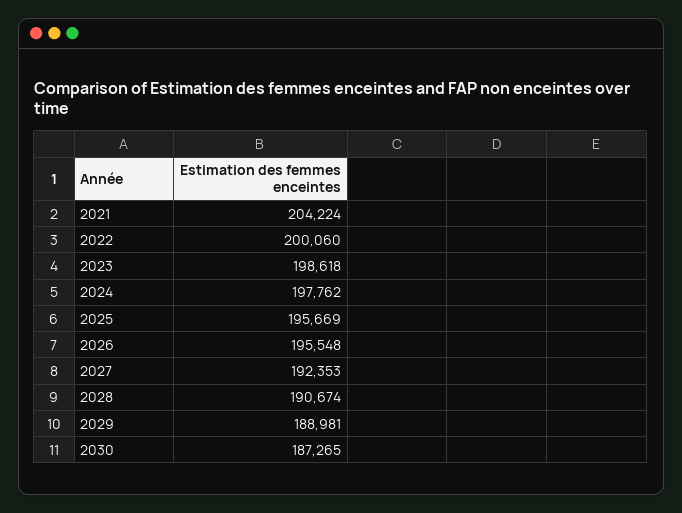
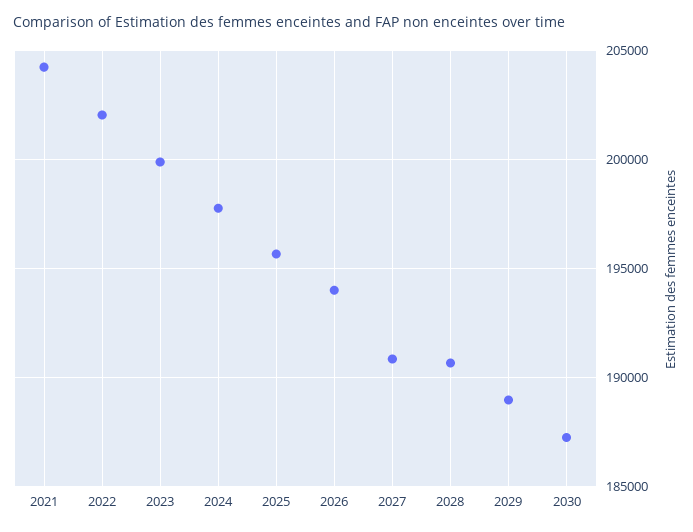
2022: 200060 -> 202000
2023: 198618 -> 200000
2026: 195548 -> 194000
2027: 192353 -> 191000

